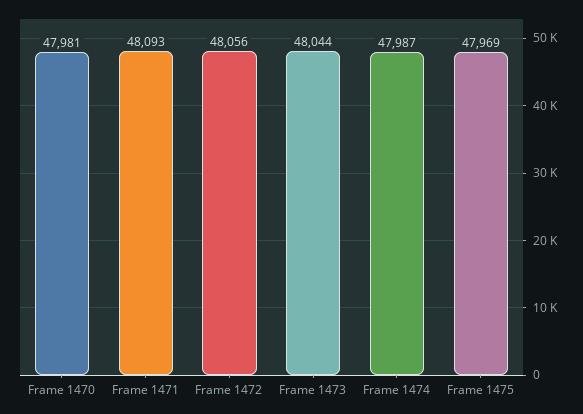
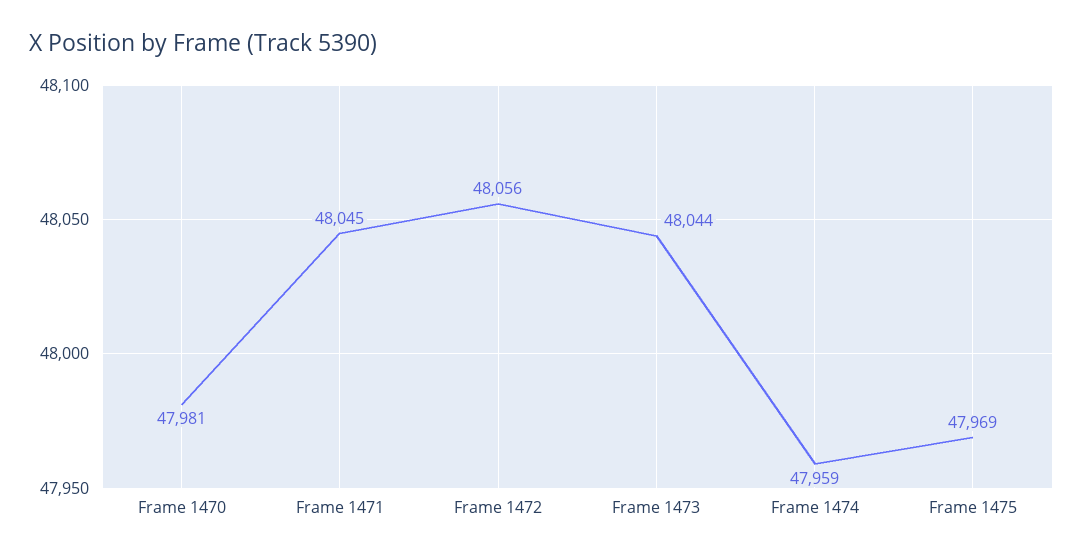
Frame 1471: 48093 -> 48045
Frame 1474: 47987 -> 47959

